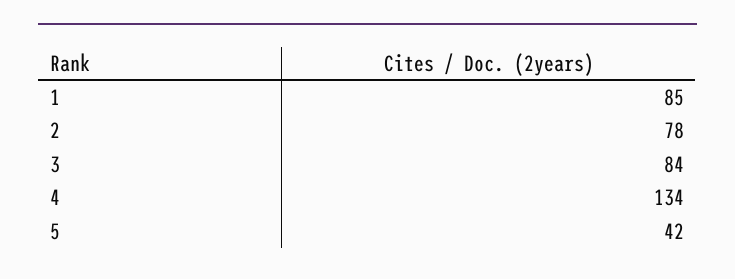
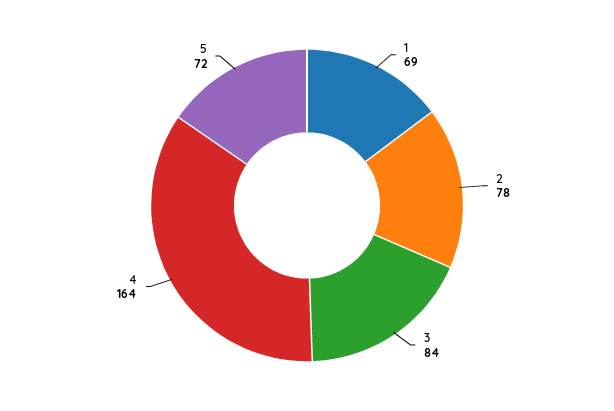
1: 85 -> 69
4: 134 -> 164
5: 42 -> 72

